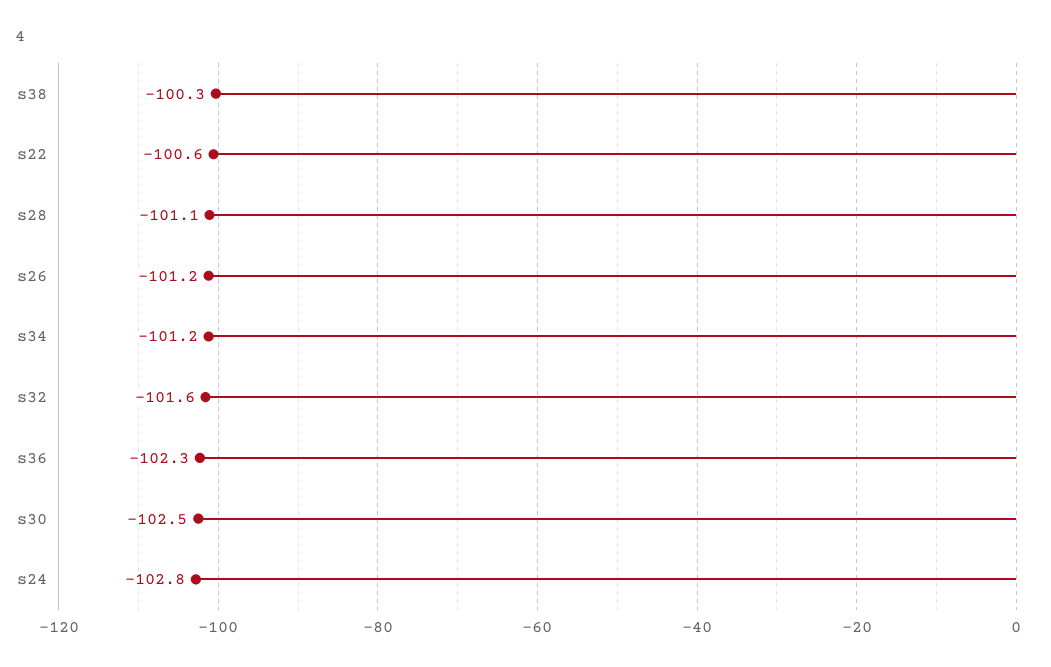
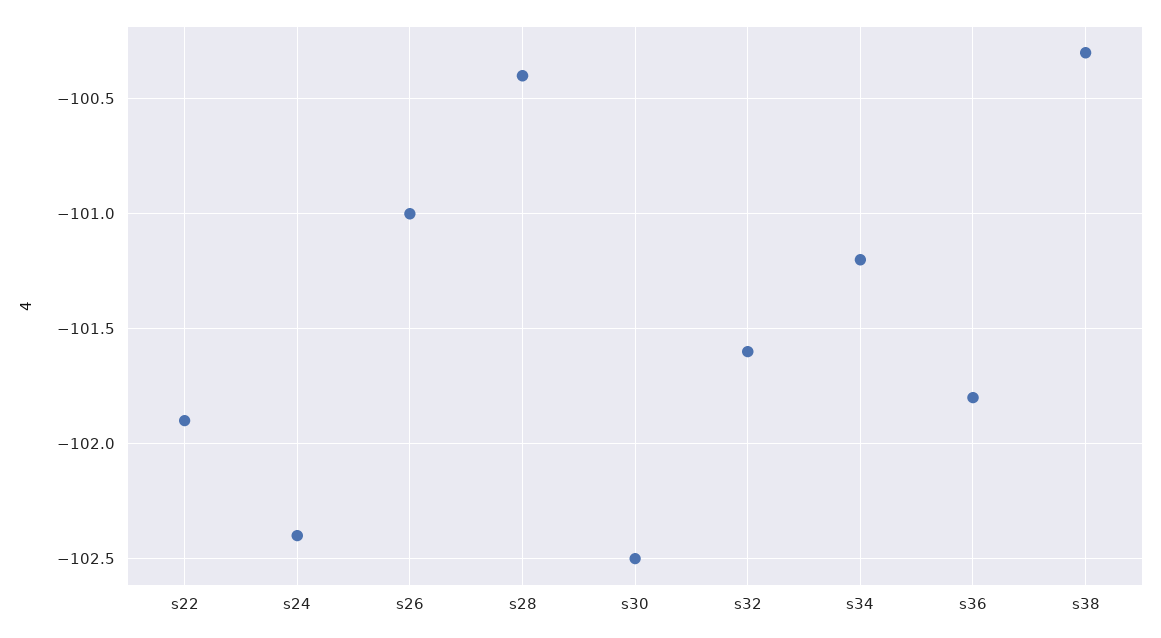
s22: -100.6 -> -101.9
s28: -101.1 -> -100.4
s26: -101.2 -> -101
s36: -102.3 -> -101.8
s24: -102.8 -> -102.4

